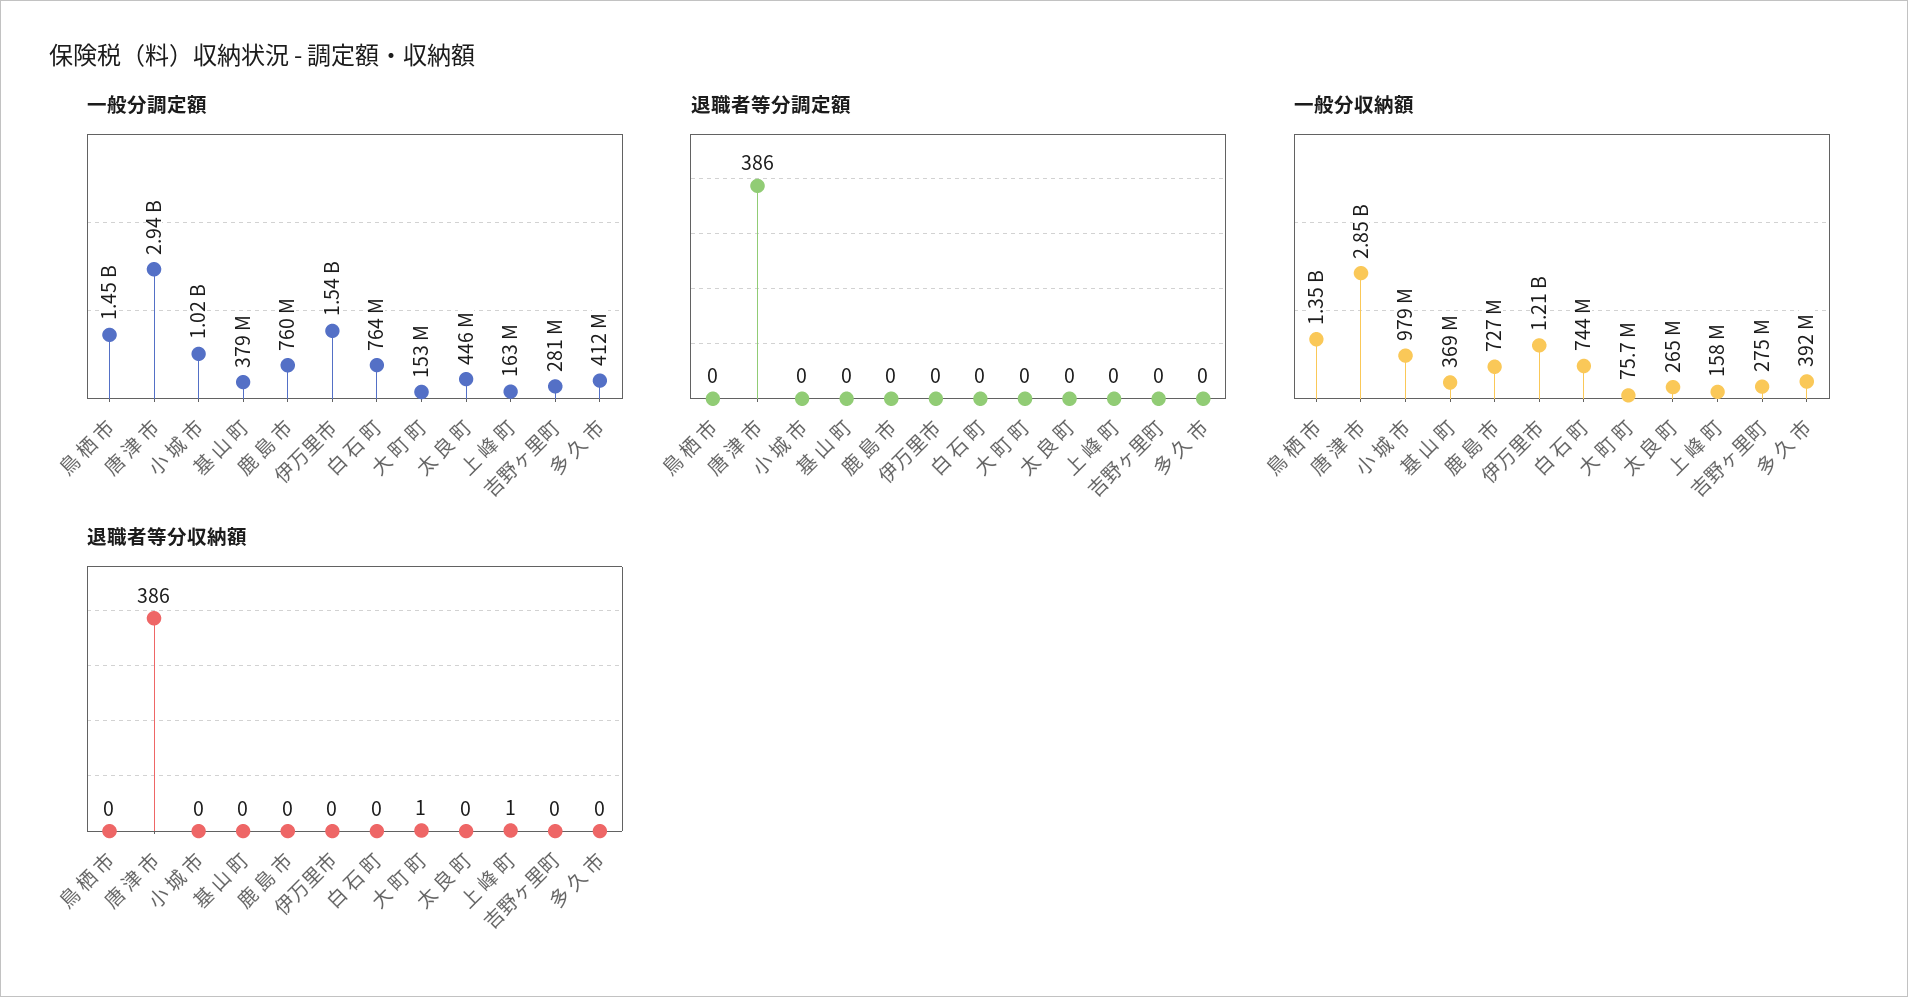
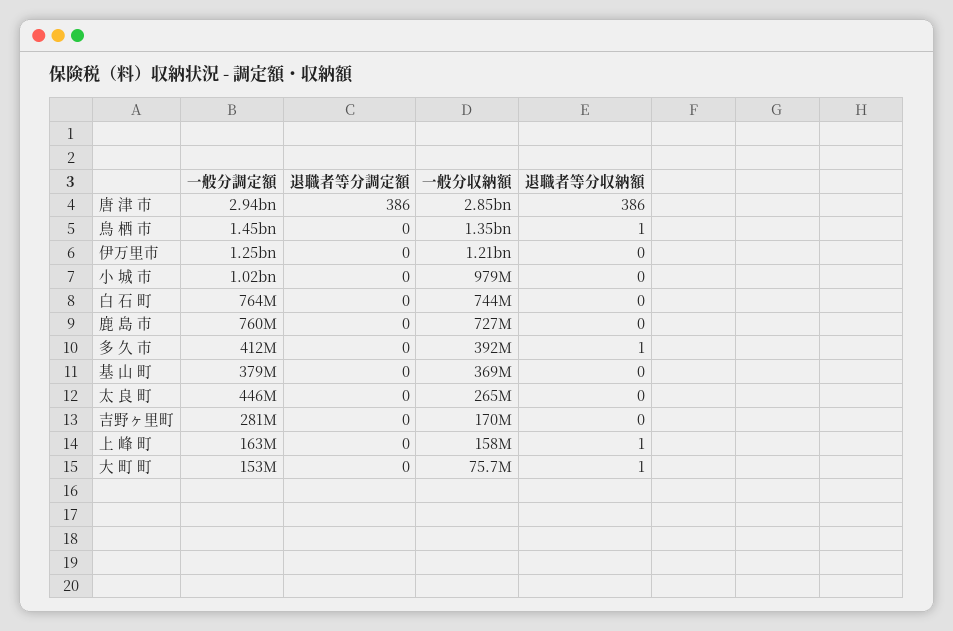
一般分調定額, 伊万里市: 1540000000 -> 1250000000
一般分収納額, 吉野ヶ里町: 275000000 -> 170000000
退職者等分収納額, 鳥 栖 市: 0 -> 1
退職者等分収納額, 多 久 市: 0 -> 1

